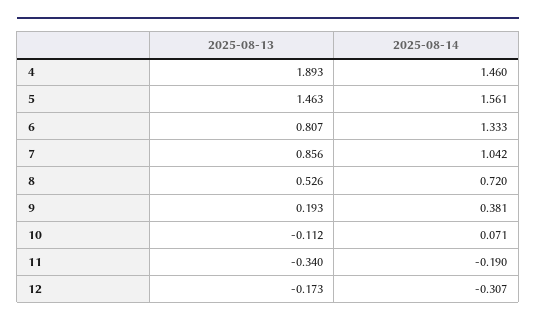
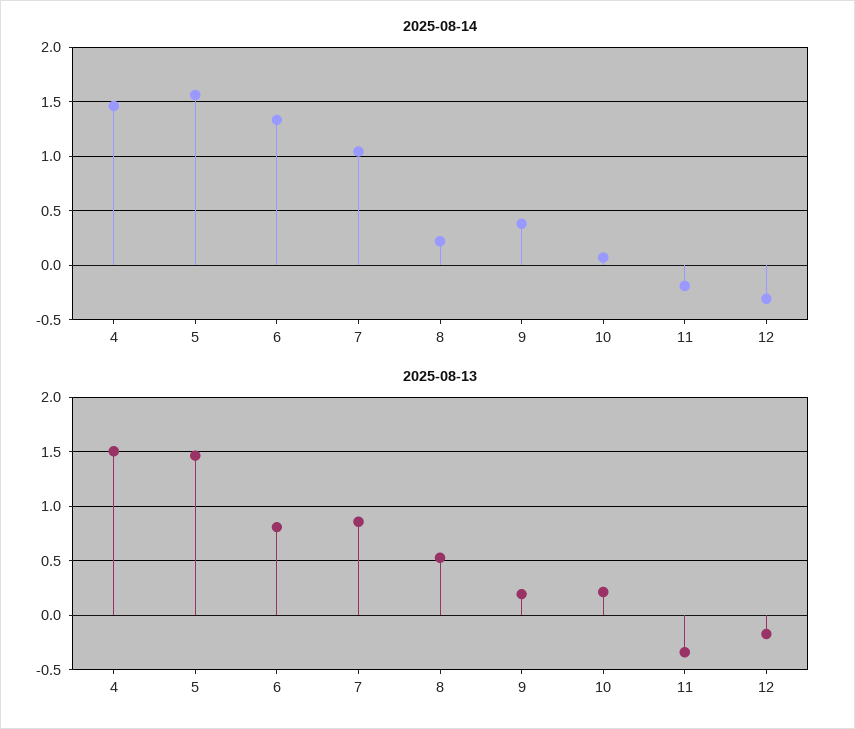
2025-08-13, 4: 1.893 -> 1.5
2025-08-14, 8: 0.72 -> 0.2
2025-08-13, 10: -0.112 -> 0.2

